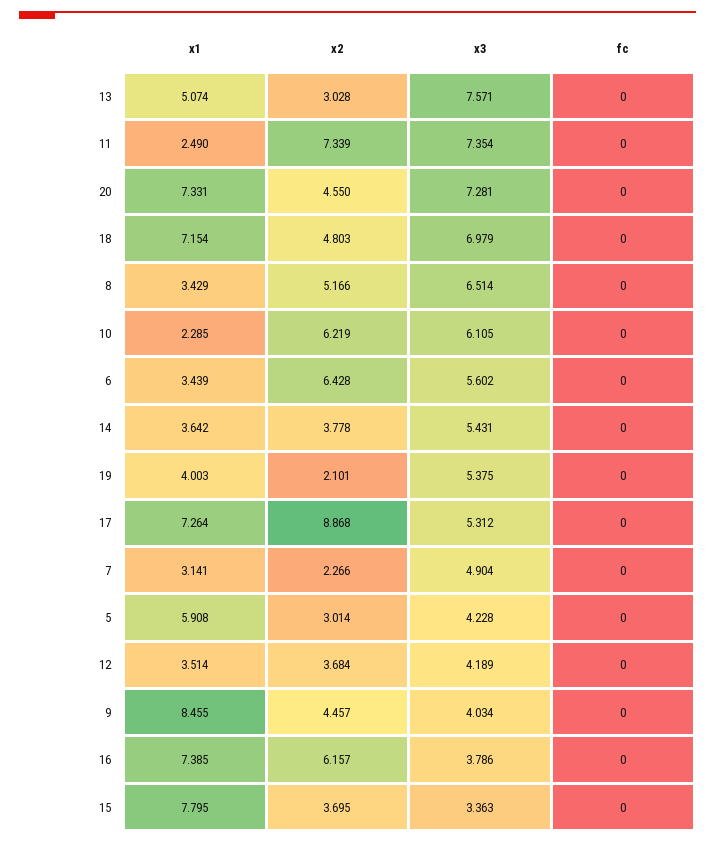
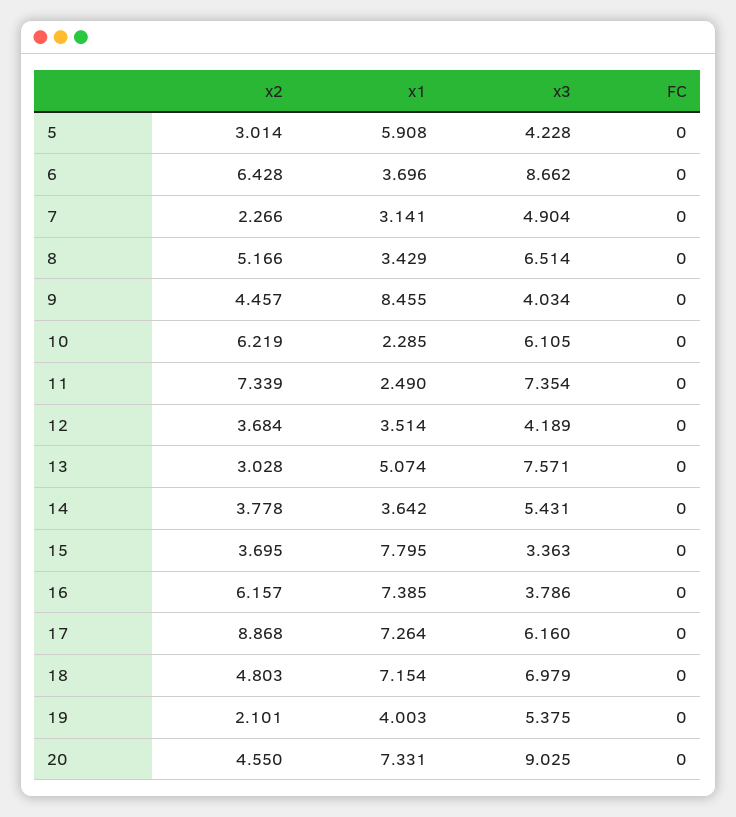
x3, 20: 7.281 -> 9.025
x1, 6: 3.439 -> 3.696
x3, 6: 5.602 -> 8.662
x3, 17: 5.312 -> 6.16

